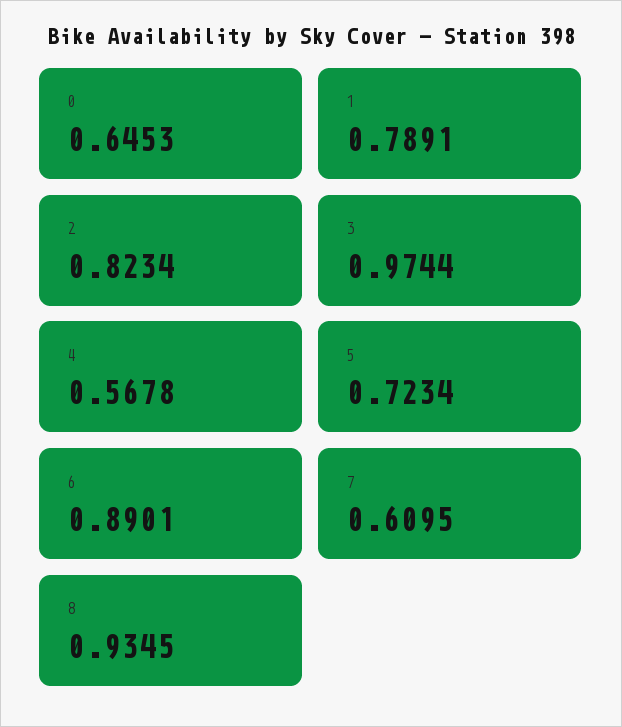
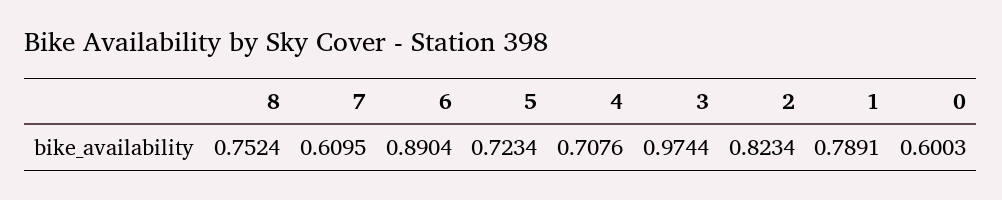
0: 0.6453 -> 0.6003
4: 0.5678 -> 0.7076
6: 0.8901 -> 0.8904
8: 0.9345 -> 0.7524

